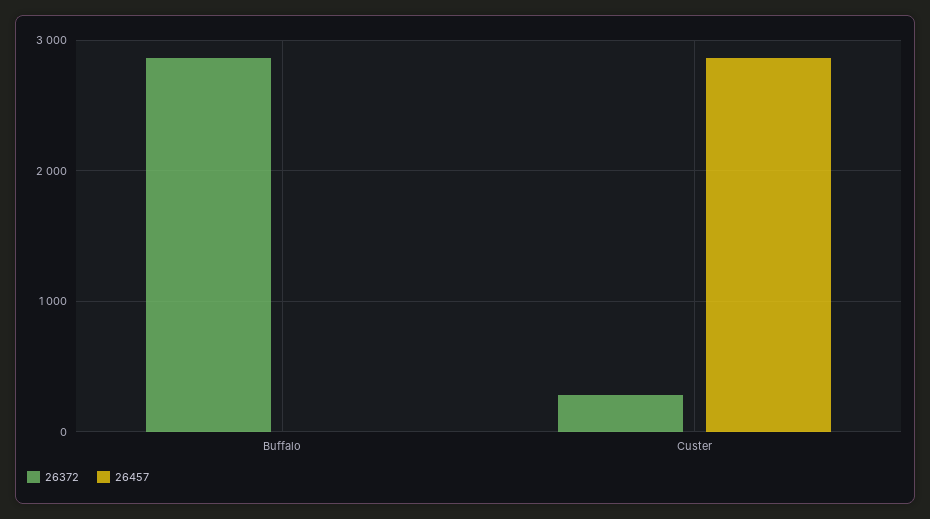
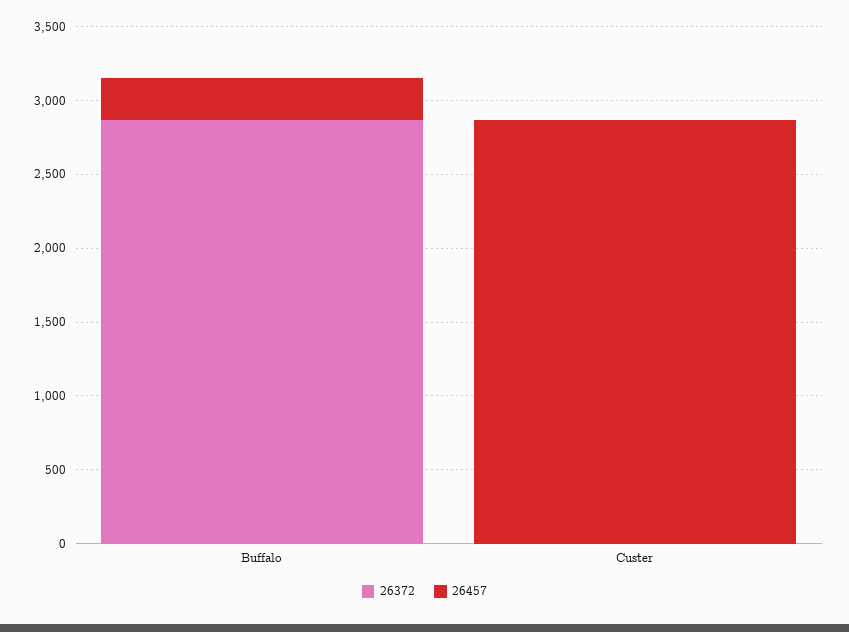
26457, Buffalo: 0 -> 300
26372, Custer: 300 -> 0

